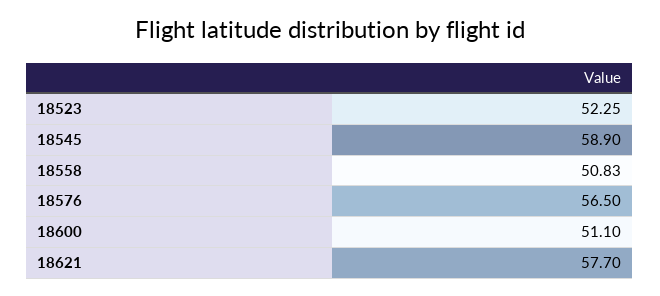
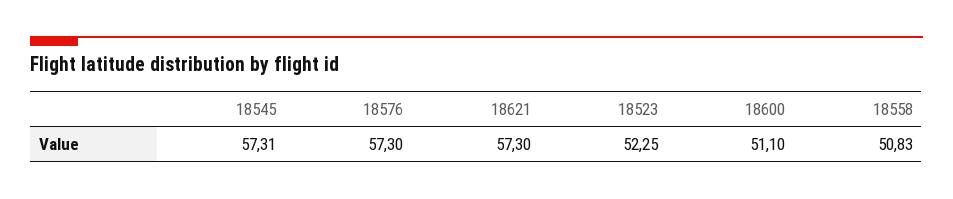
18545: 58.9 -> 57.31
18576: 56.5 -> 57.3
18621: 57.7 -> 57.3

